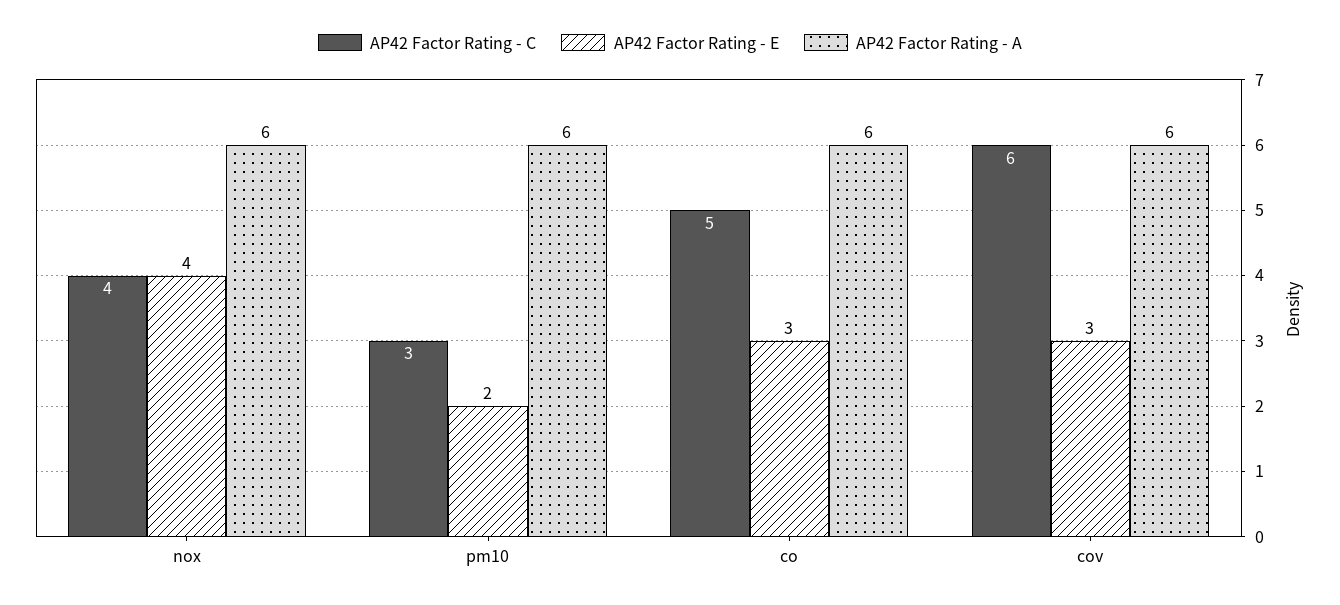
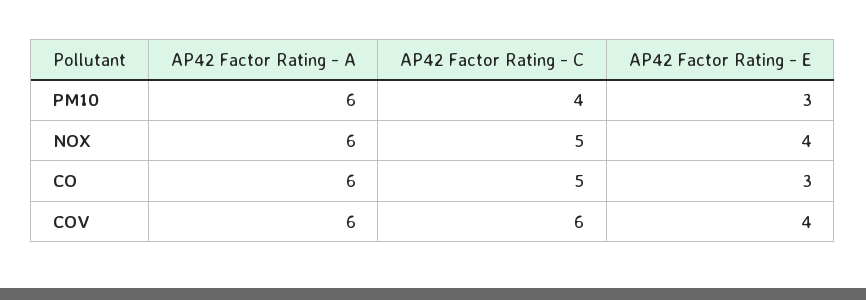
AP42 Factor Rating - C, nox: 4 -> 5
AP42 Factor Rating - C, pm10: 3 -> 4
AP42 Factor Rating - E, pm10: 2 -> 3
AP42 Factor Rating - E, cov: 3 -> 4

